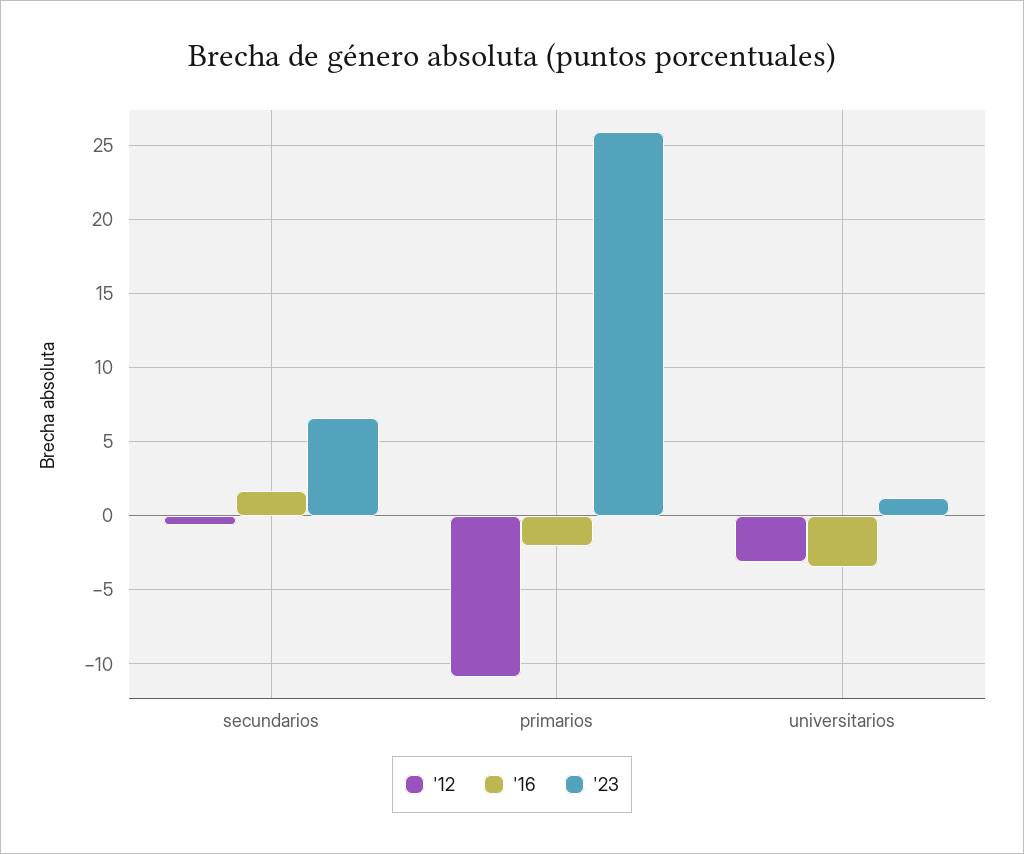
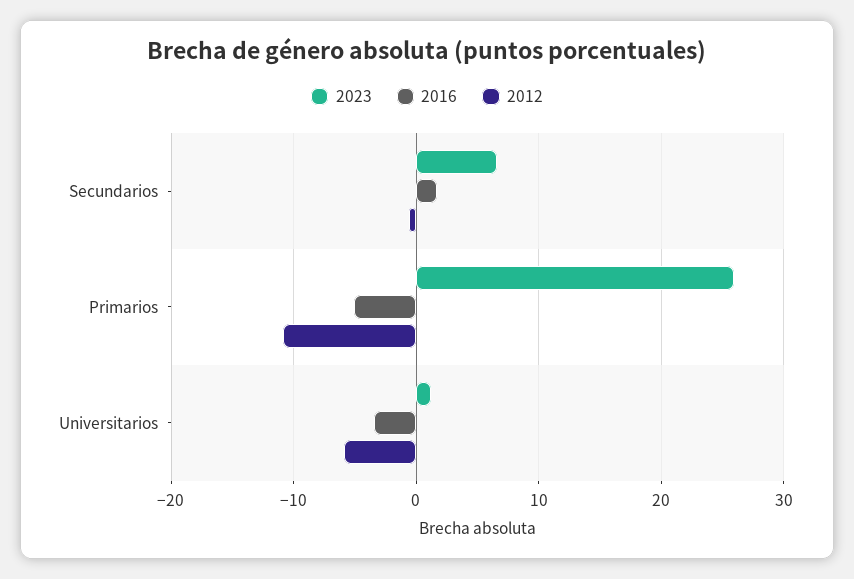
'16, primarios: -2 -> -5
'12, universitarios: -3 -> -6

